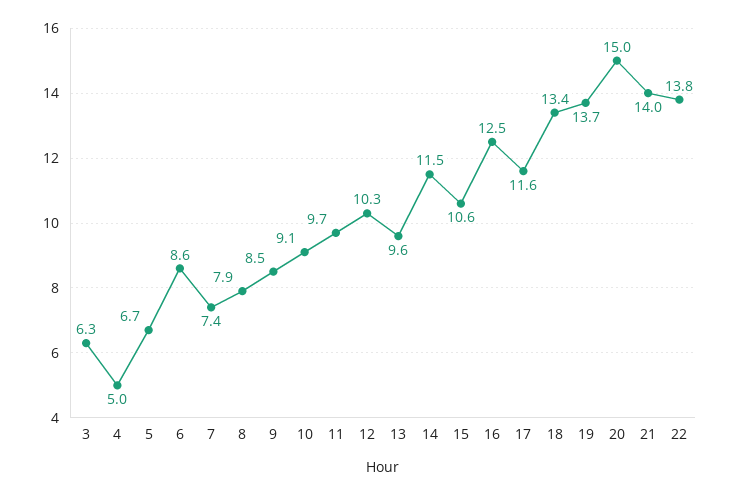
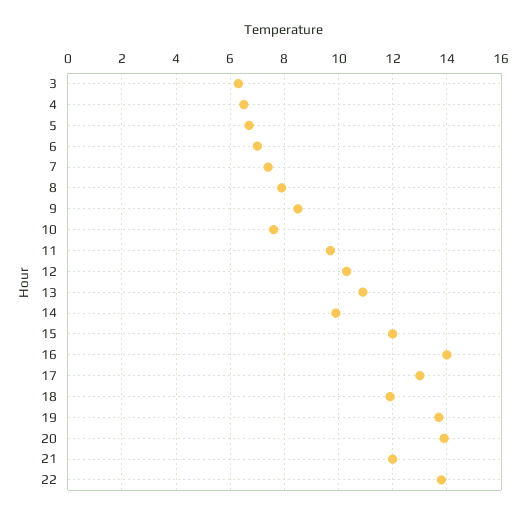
4: 5 -> 6.5
6: 8.6 -> 7
10: 9.1 -> 7.5
13: 9.6 -> 11
14: 11.5 -> 10
15: 10.6 -> 12
16: 12.5 -> 14
17: 11.6 -> 13
18: 13.4 -> 12
20: 15 -> 14
21: 14 -> 12

